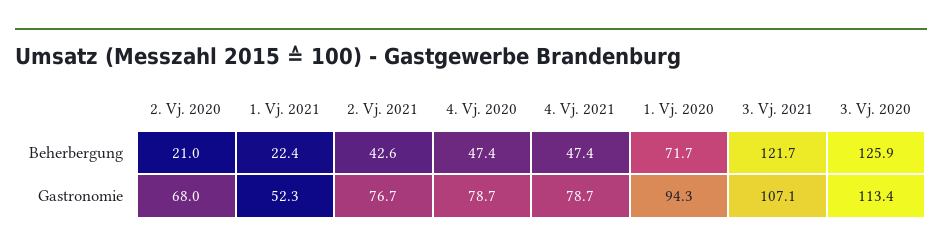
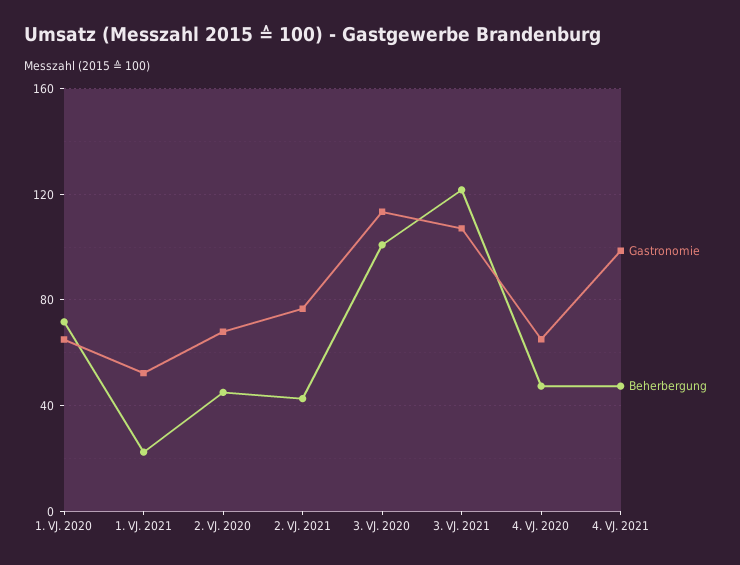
Beherbergung, 2. Vj. 2020: 21 -> 45
Beherbergung, 3. Vj. 2020: 125.9 -> 100
Gastronomie, 4. Vj. 2020: 78.7 -> 65
Gastronomie, 4. Vj. 2021: 78.7 -> 100
Gastronomie, 1. Vj. 2020: 94.3 -> 65

